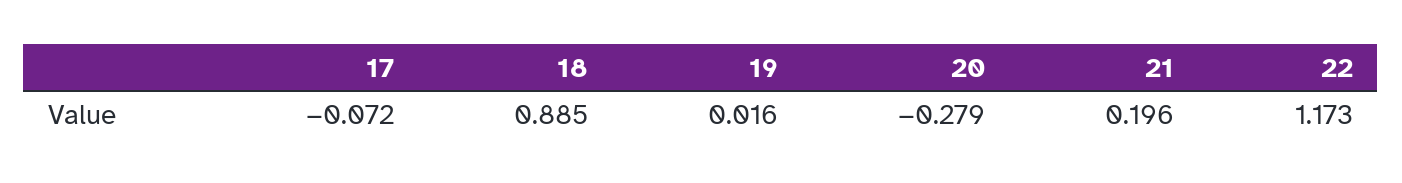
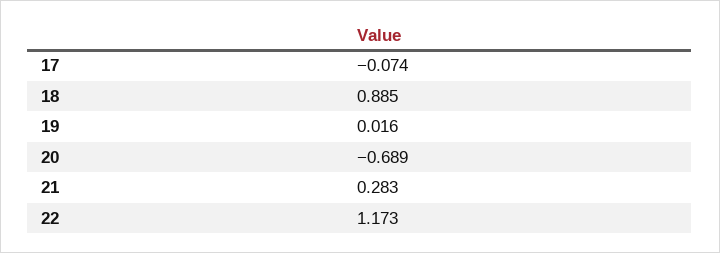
17: -0.072 -> -0.074
20: -0.279 -> -0.689
21: 0.196 -> 0.283

